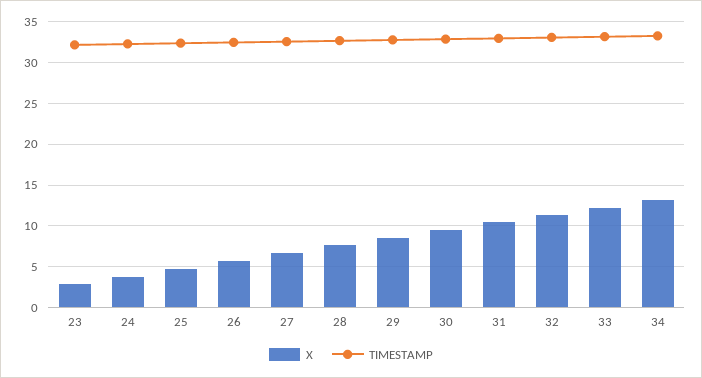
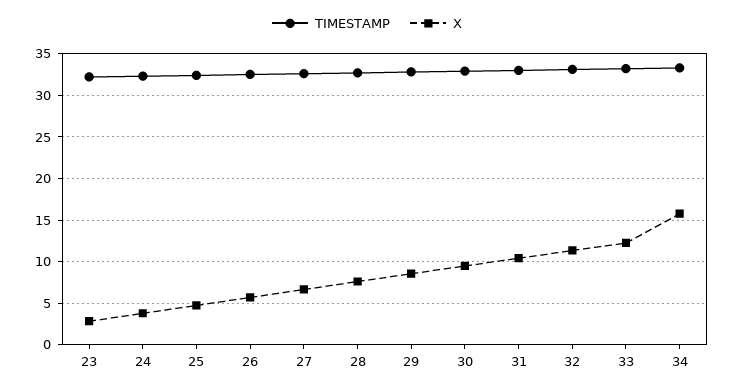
X, 34: 13 -> 16

